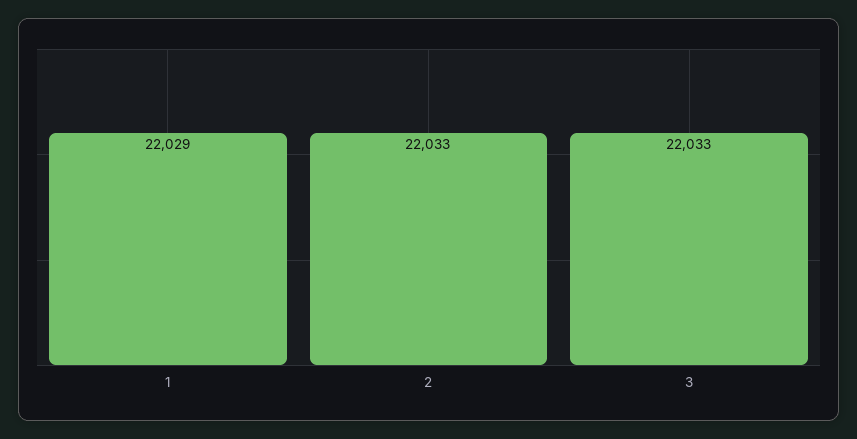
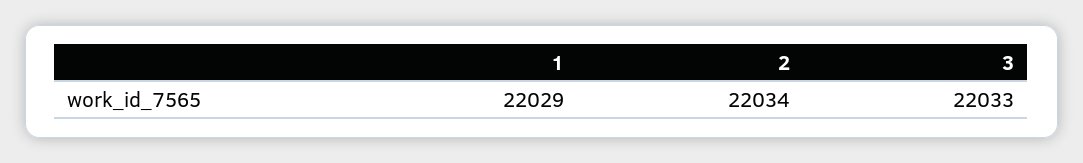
2: 22033 -> 22034

